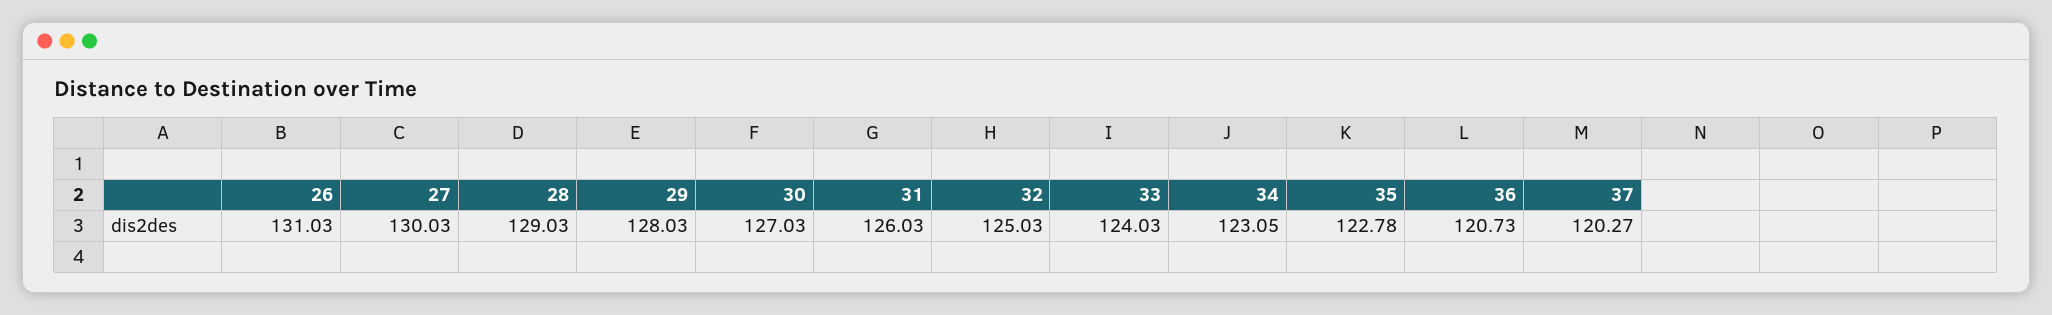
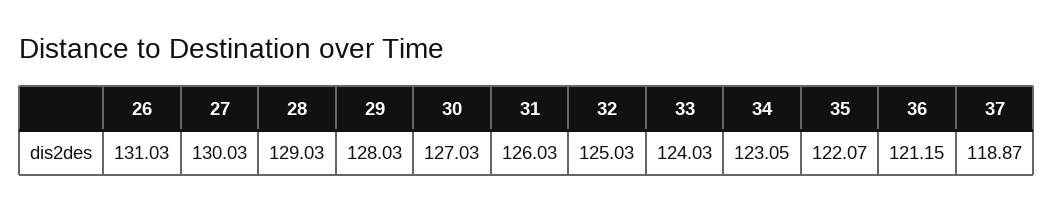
35: 122.78 -> 122.07
36: 120.73 -> 121.15
37: 120.27 -> 118.87

